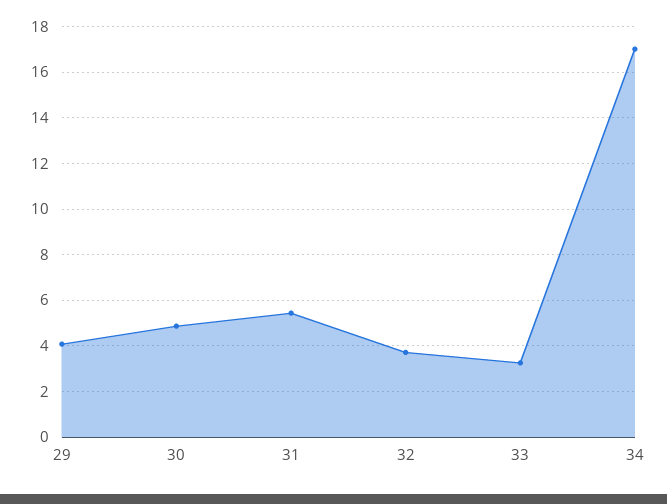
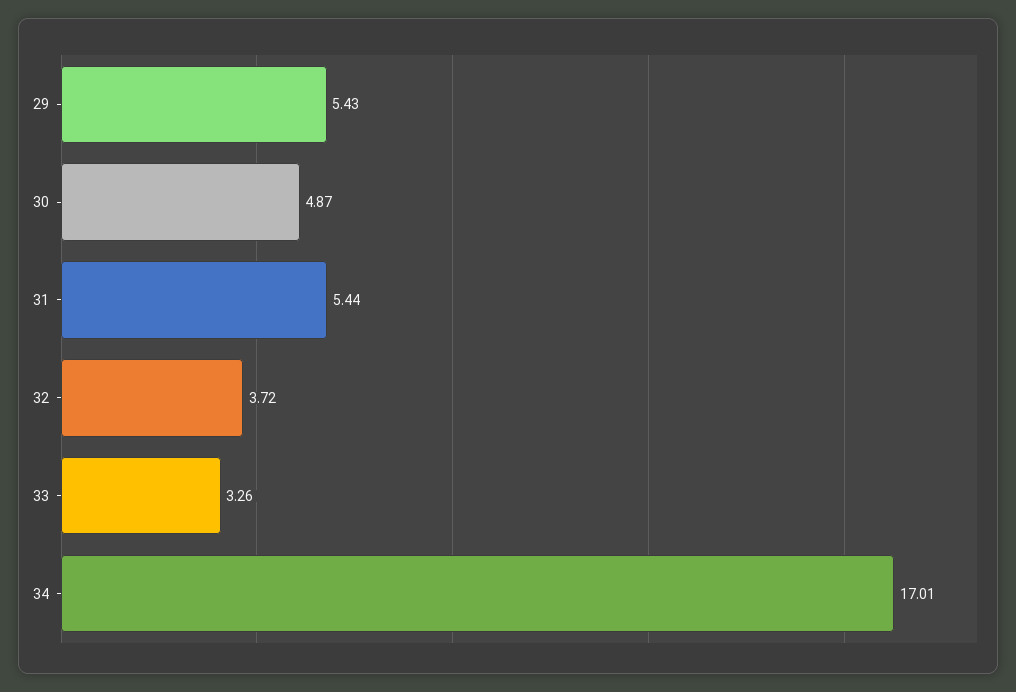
29: 4 -> 5.43

